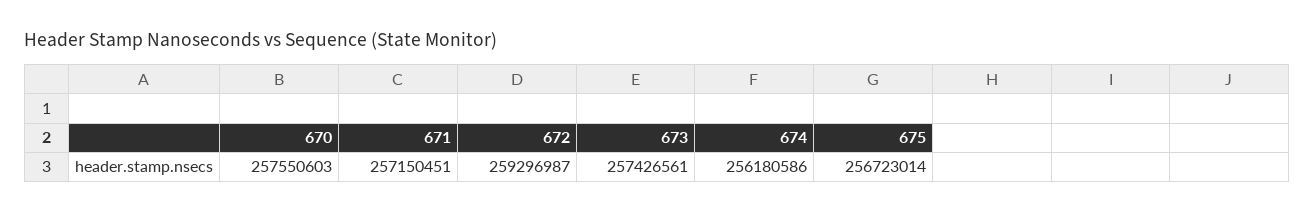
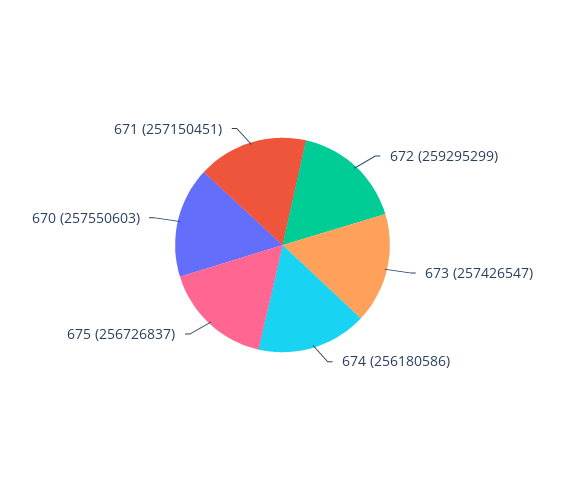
672: 259296987 -> 259295299
673: 257426561 -> 257426547
675: 256723014 -> 256726837

